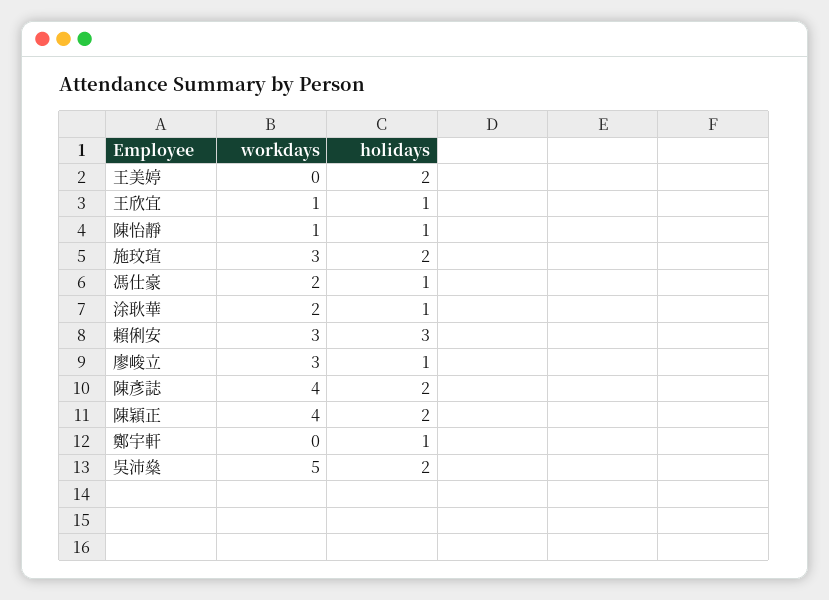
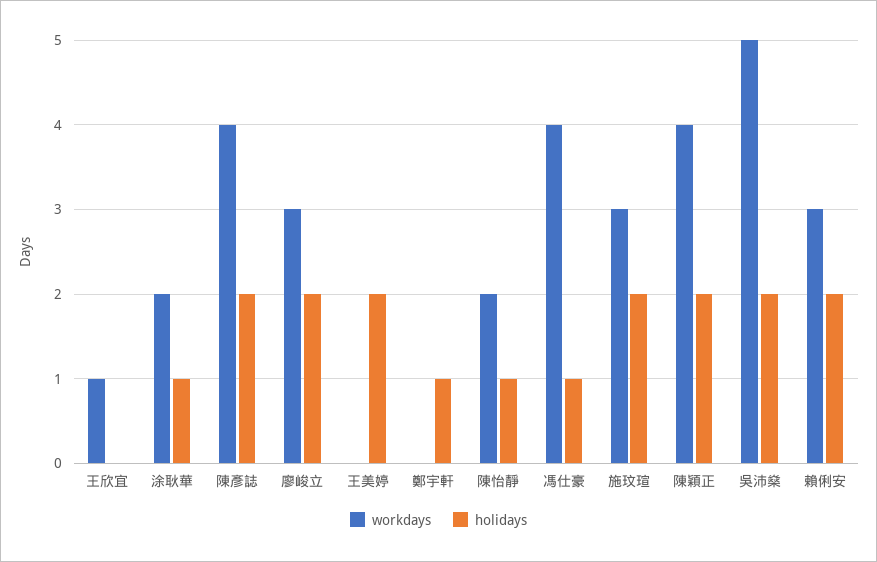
holidays, 王欣宜: 1 -> 0
workdays, 陳怡靜: 1 -> 2
workdays, 馮仕豪: 2 -> 4
holidays, 賴俐安: 3 -> 2
holidays, 廖峻立: 1 -> 2

